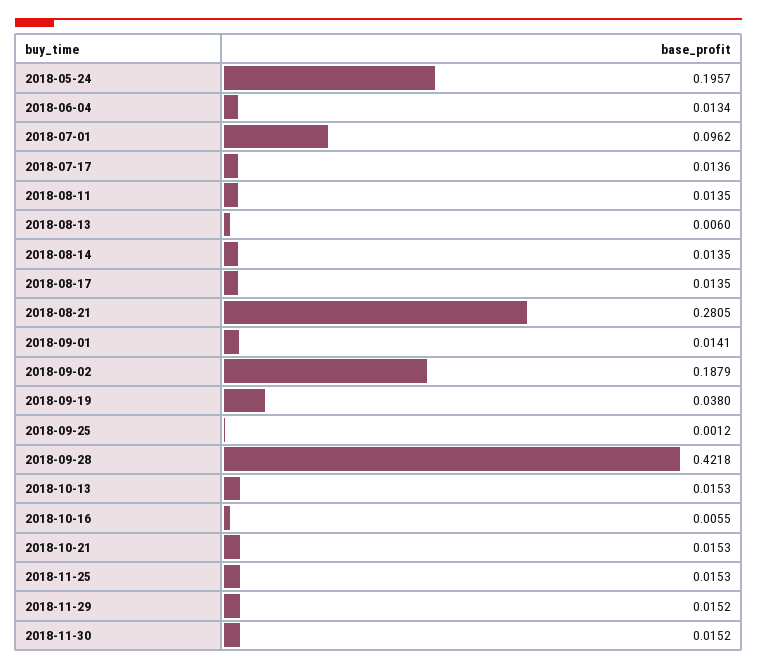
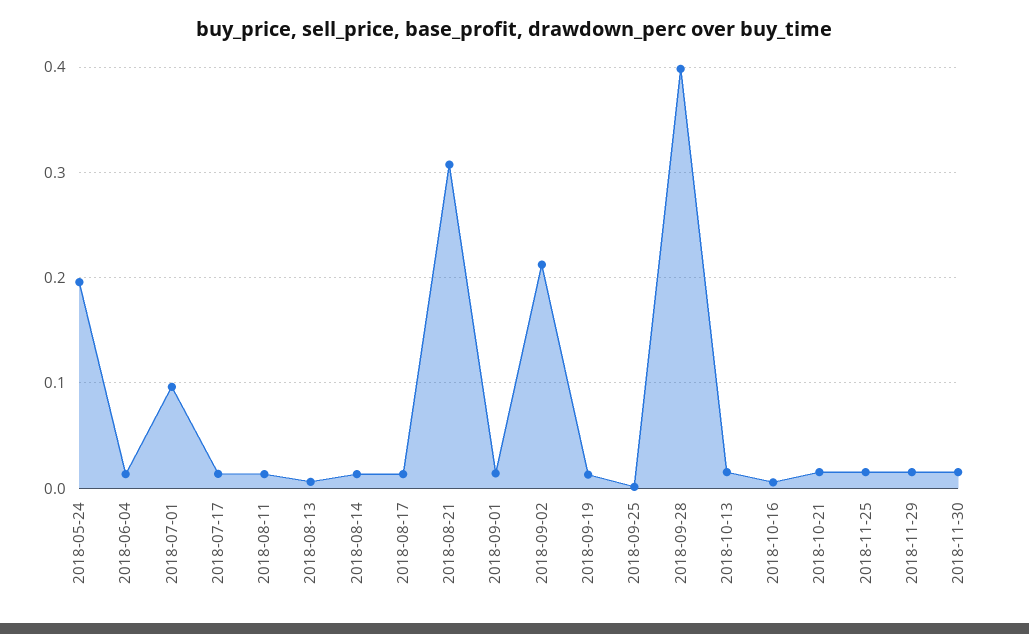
2018-08-21: 0.2805 -> 0.31
2018-09-02: 0.1879 -> 0.21
2018-09-19: 0.038 -> 0.01
2018-09-28: 0.4218 -> 0.4

